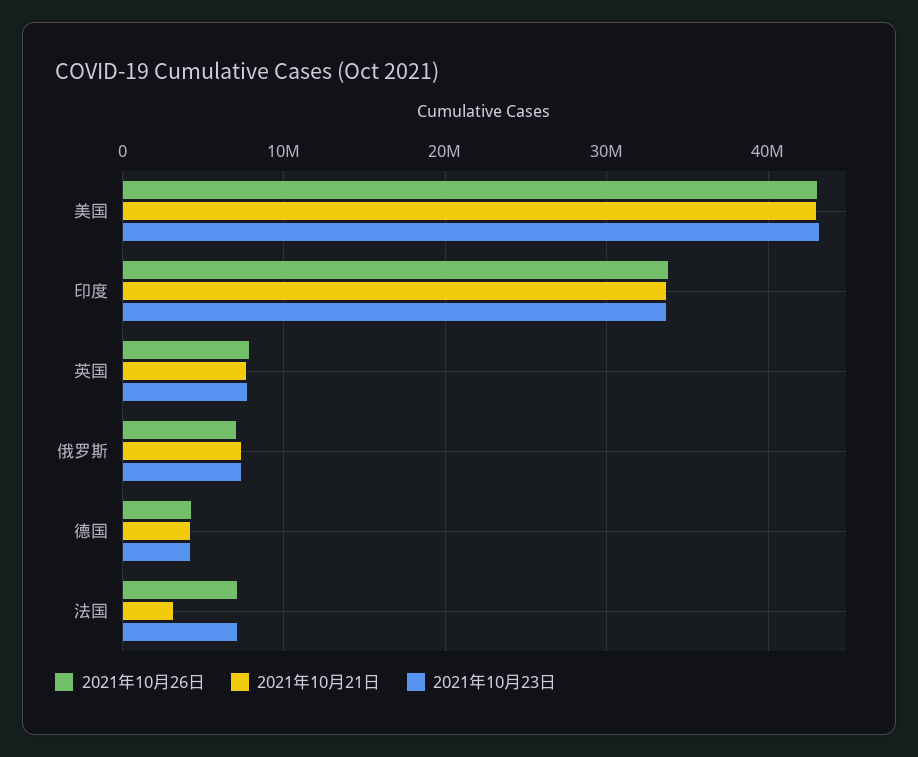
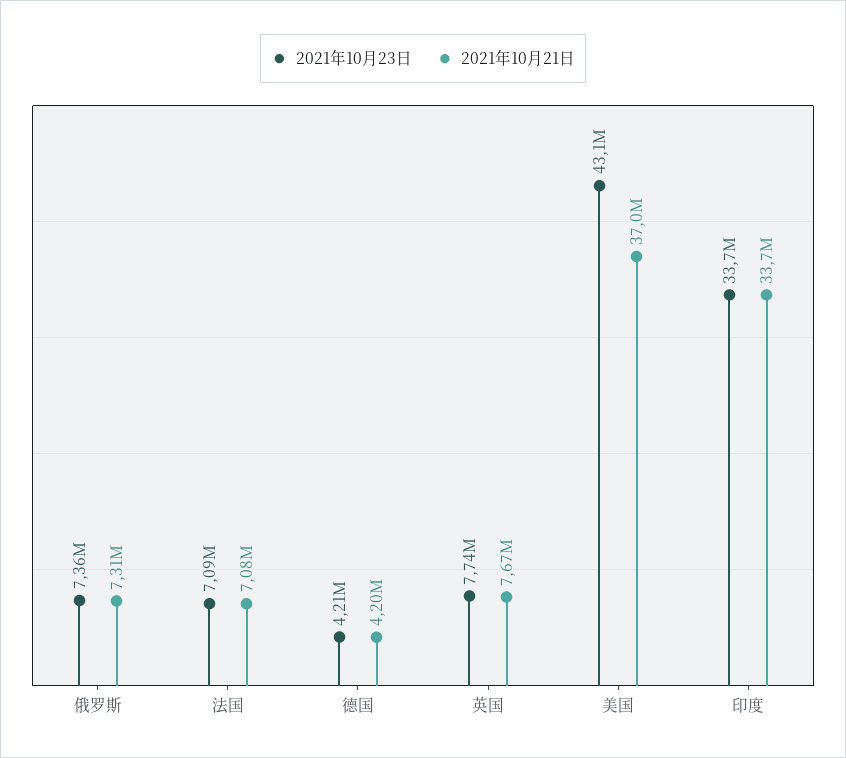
2021年10月26日, 美国: 43000000 -> none
2021年10月21日, 美国: 43000000 -> 37000000
2021年10月26日, 印度: 34000000 -> none
2021年10月26日, 英国: 8000000 -> none
2021年10月26日, 俄罗斯: 7000000 -> none
2021年10月26日, 德国: 4000000 -> none
2021年10月26日, 法国: 7000000 -> none
2021年10月21日, 法国: 3000000 -> 7080000

